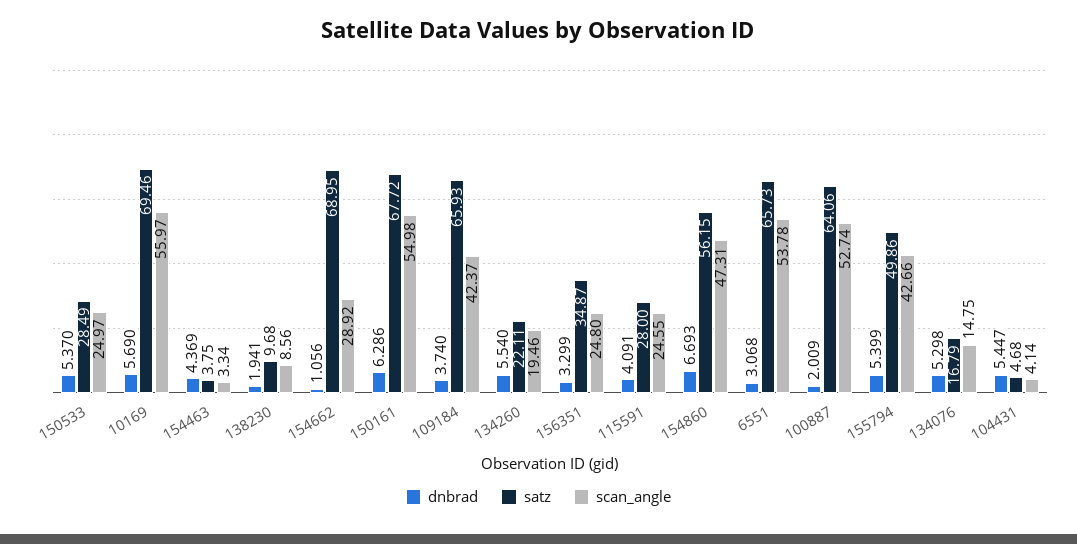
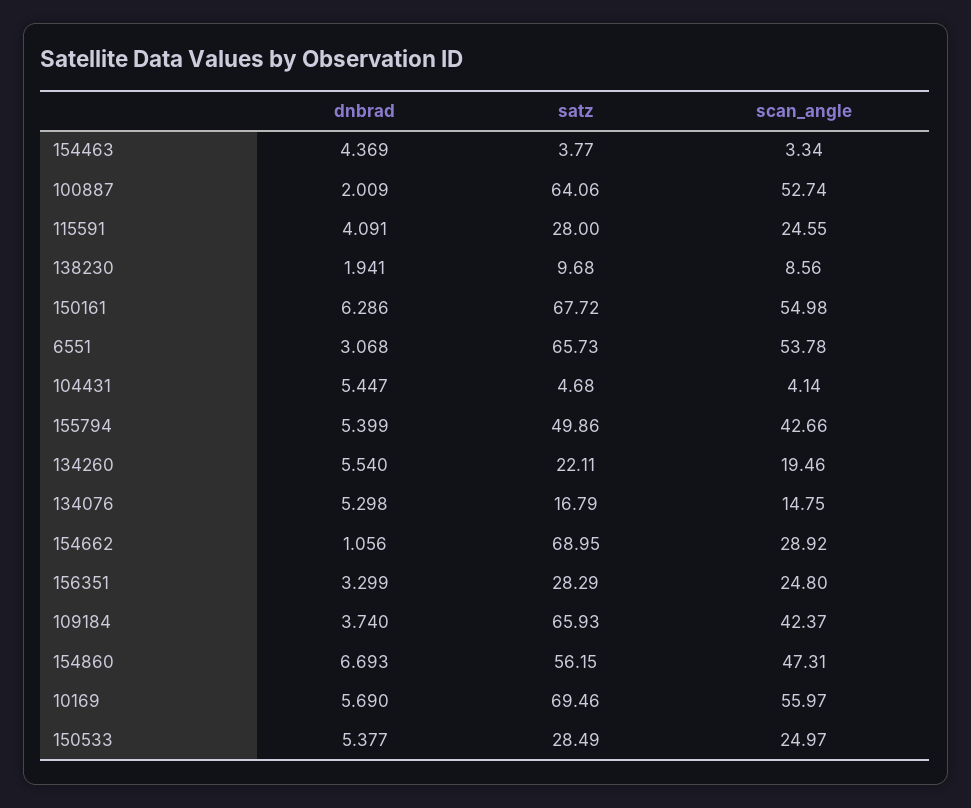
dnbrad, 150533: 5.37 -> 5.377
satz, 154463: 3.75 -> 3.77
satz, 156351: 34.87 -> 28.29

